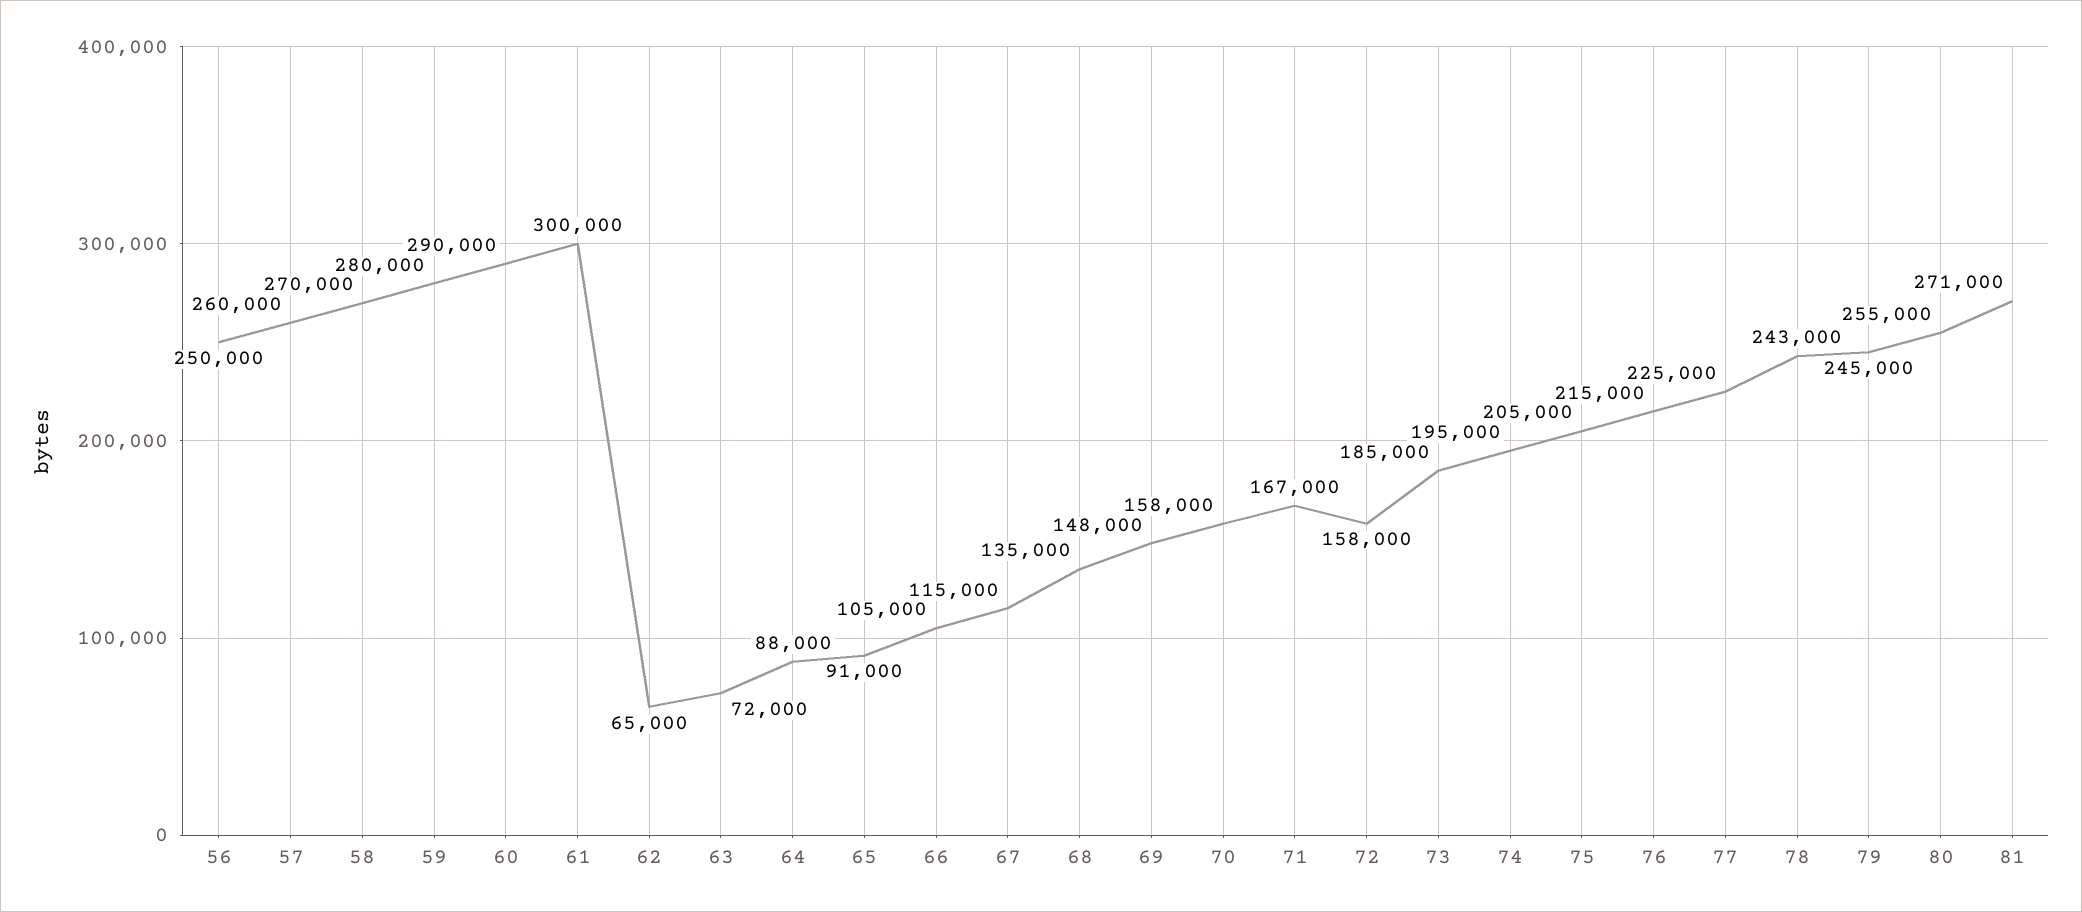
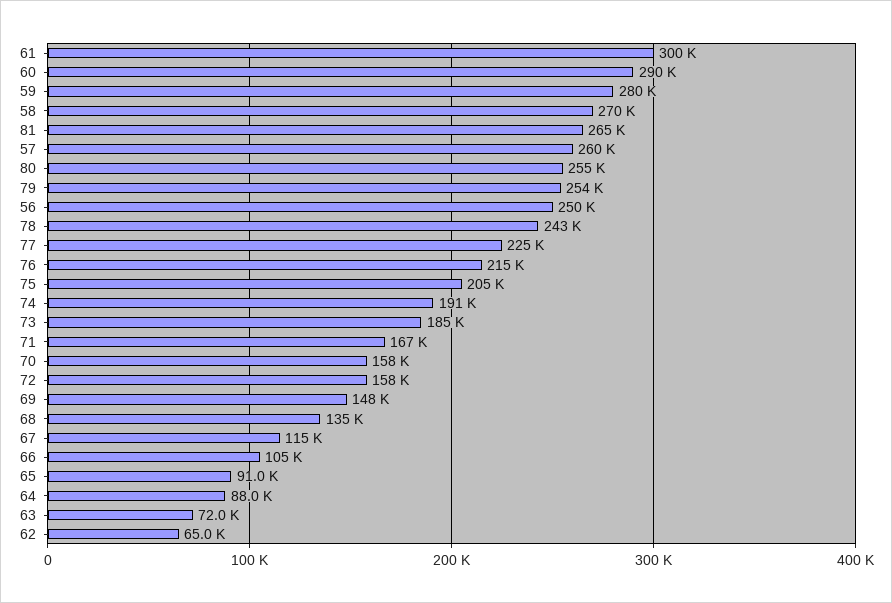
74: 195000 -> 191000
79: 245000 -> 254000
81: 271000 -> 265000

